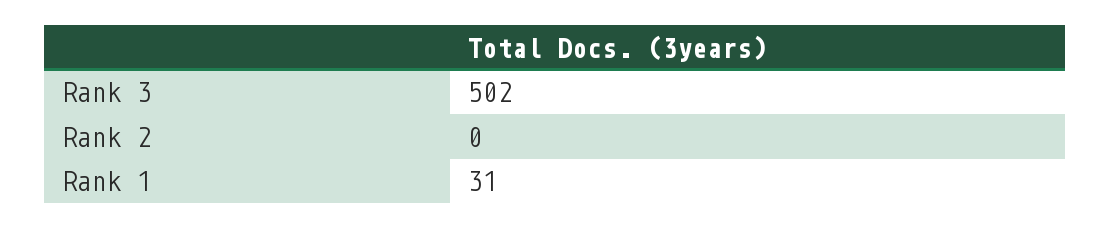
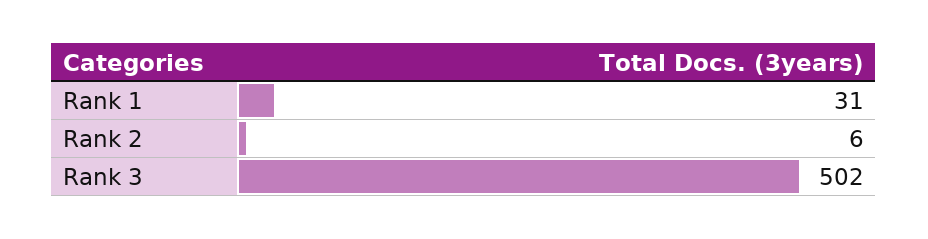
Rank 2: 0 -> 6

